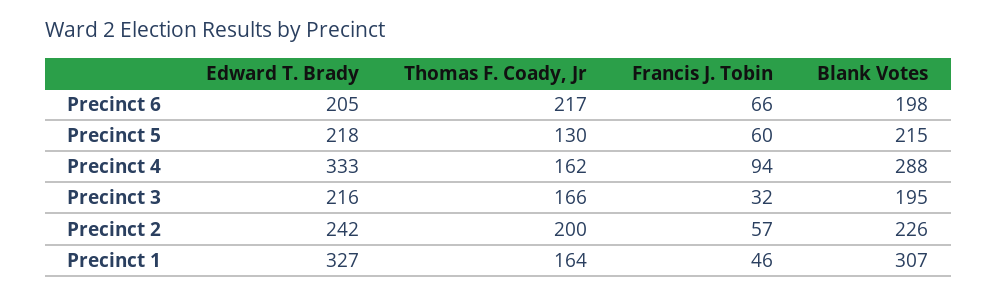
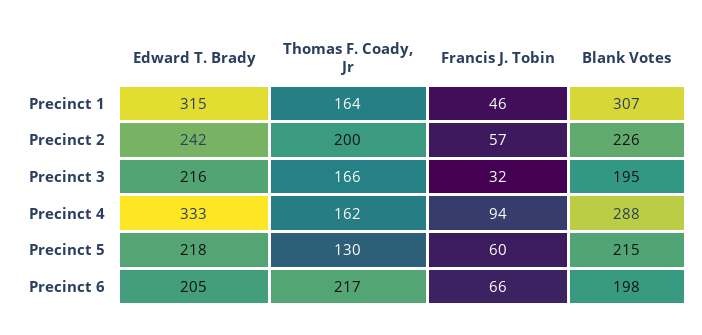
Edward T. Brady, Precinct 1: 327 -> 315

